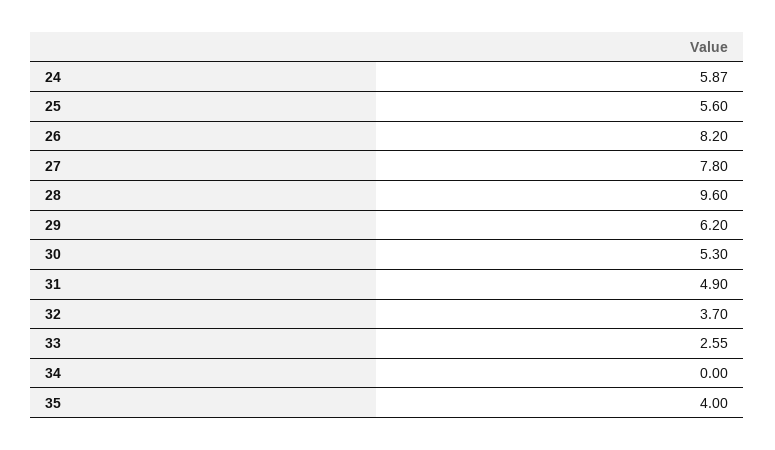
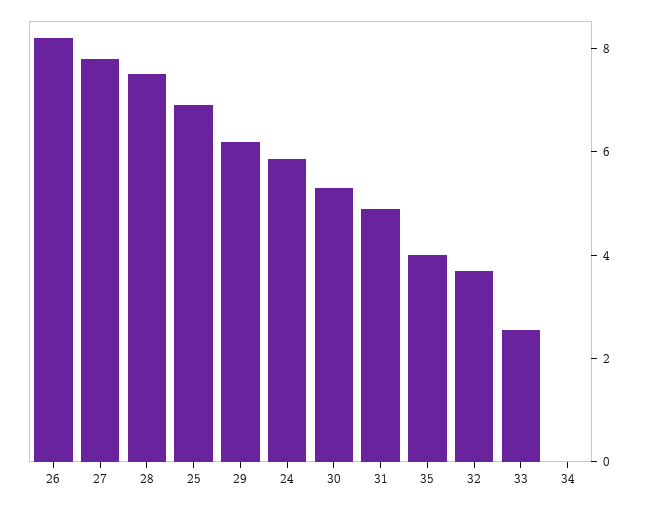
25: 5.6 -> 7
28: 9.6 -> 7.5

